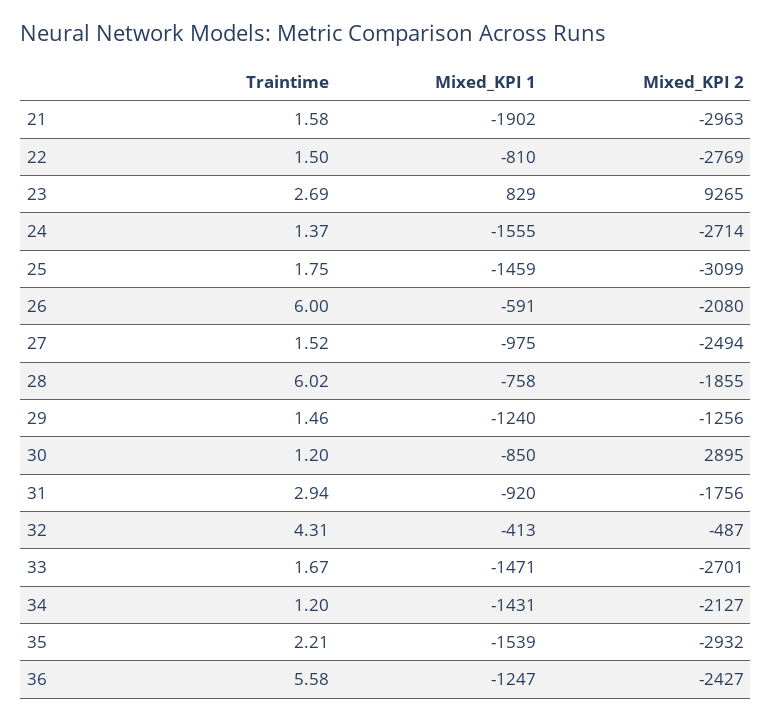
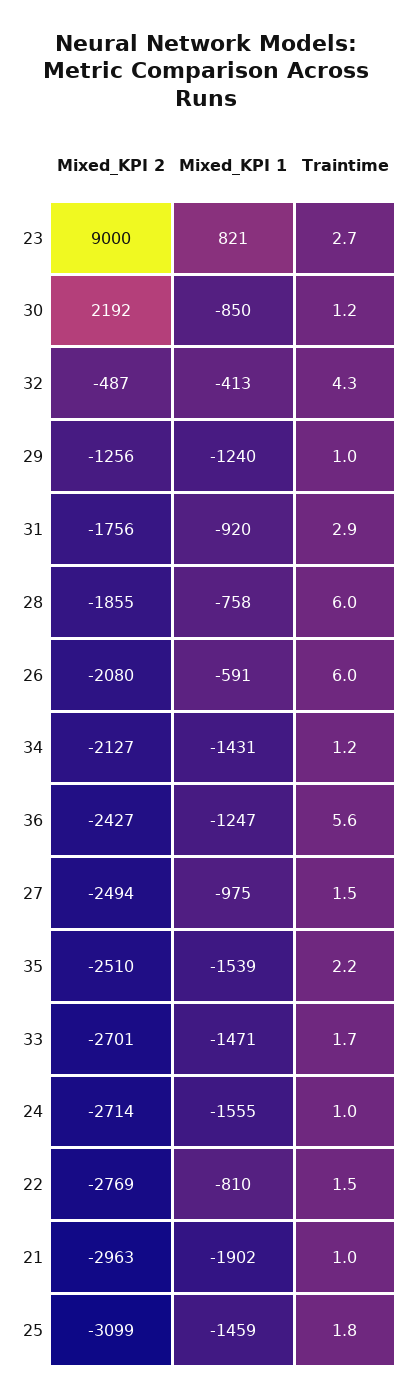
Traintime, 21: 1.58 -> 1
Mixed_KPI 1, 23: 829 -> 821
Mixed_KPI 2, 23: 9265 -> 9000
Traintime, 24: 1.37 -> 1
Traintime, 29: 1.46 -> 1
Mixed_KPI 2, 30: 2895 -> 2192
Mixed_KPI 2, 35: -2932 -> -2510

